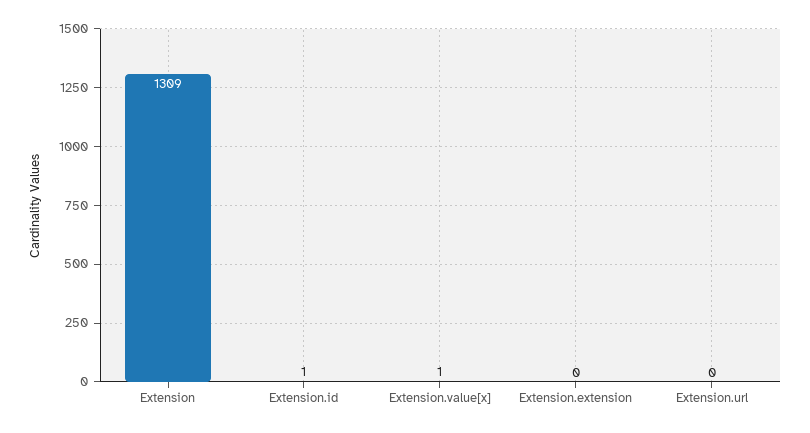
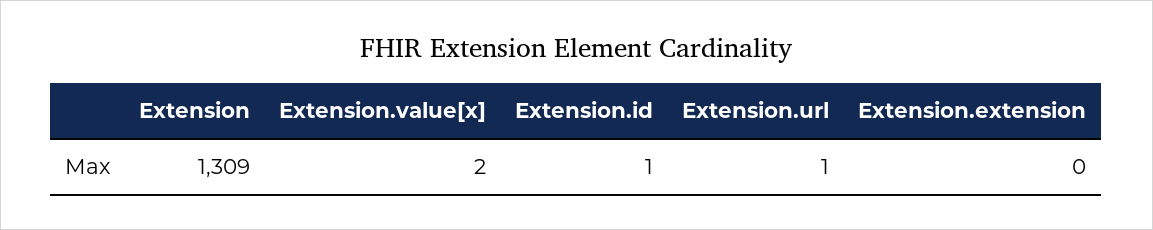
Extension.value[x]: 1 -> 2
Extension.url: 0 -> 1

